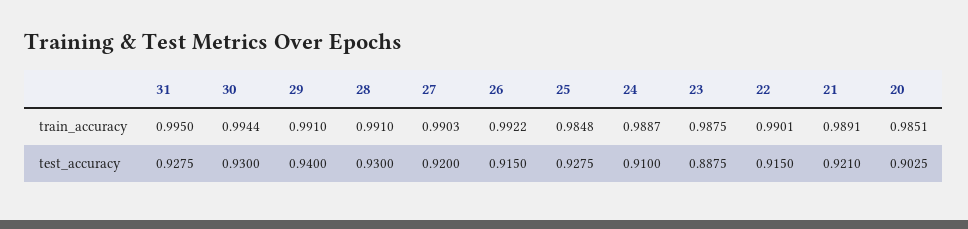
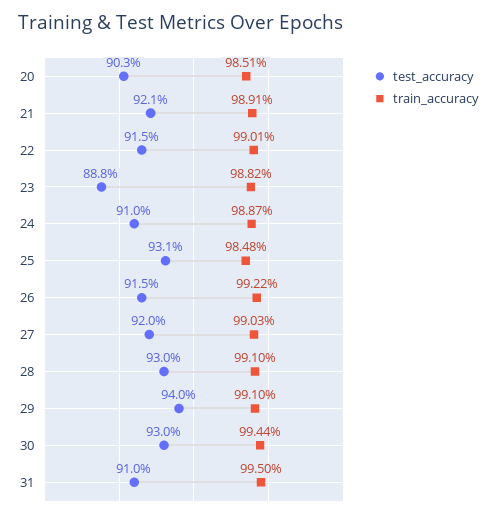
train_accuracy, 23: 0.9875 -> 0.9882
test_accuracy, 31: 0.9275 -> 0.91
test_accuracy, 25: 0.9275 -> 0.931

